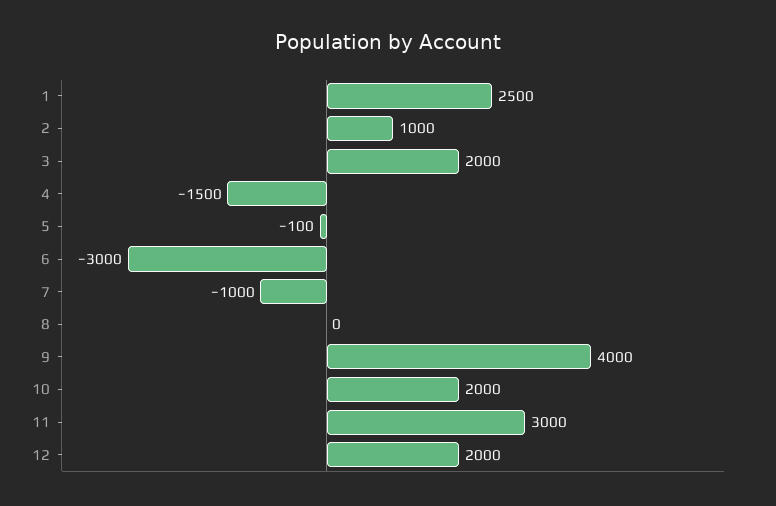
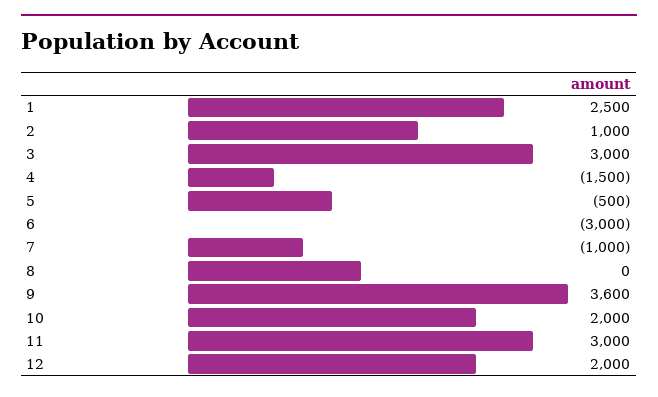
3: 2000 -> 3000
5: -100 -> -500
9: 4000 -> 3600

